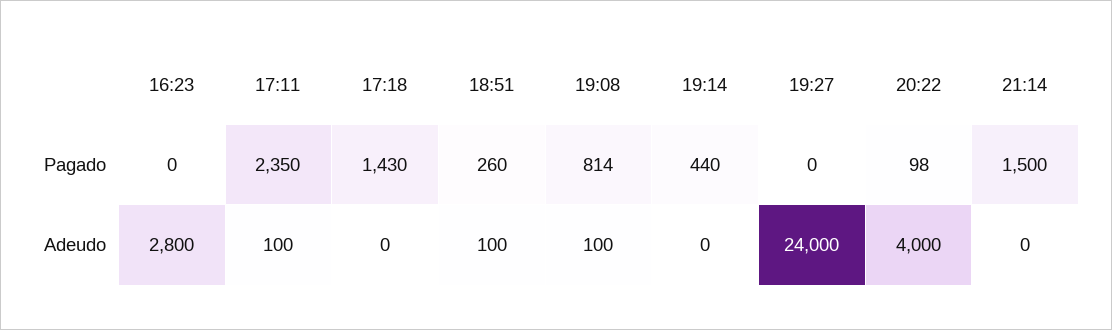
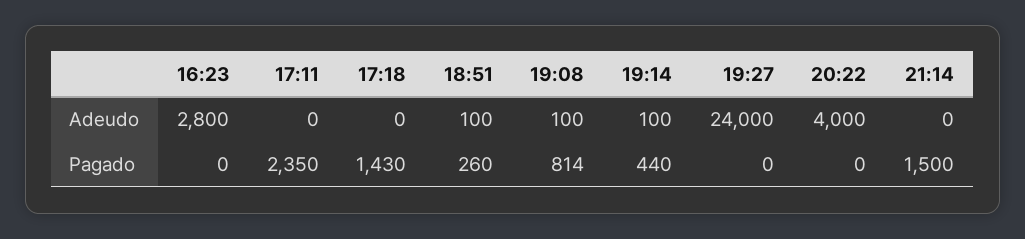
20:22, Pagado: 98 -> 0
17:11, Adeudo: 100 -> 0
19:14, Adeudo: 0 -> 100

